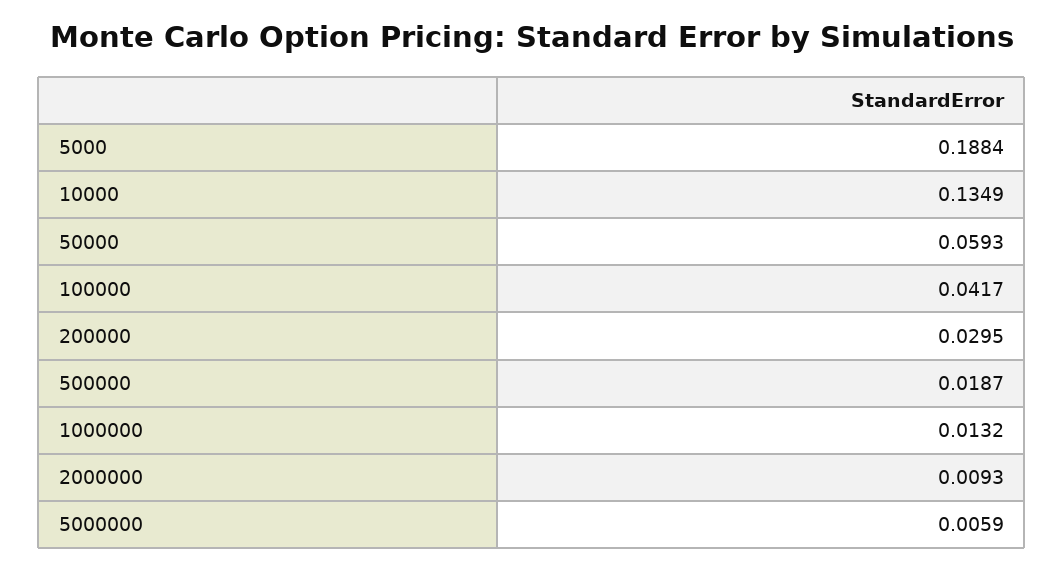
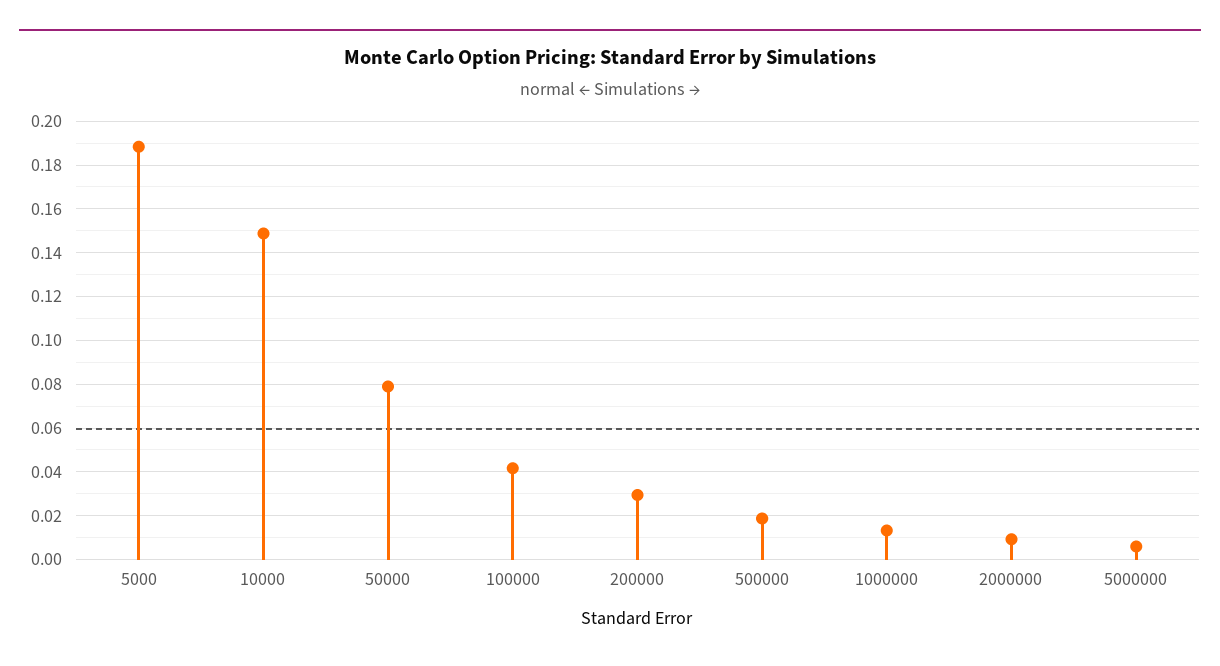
10000: 0.1349 -> 0.15
50000: 0.0593 -> 0.08

